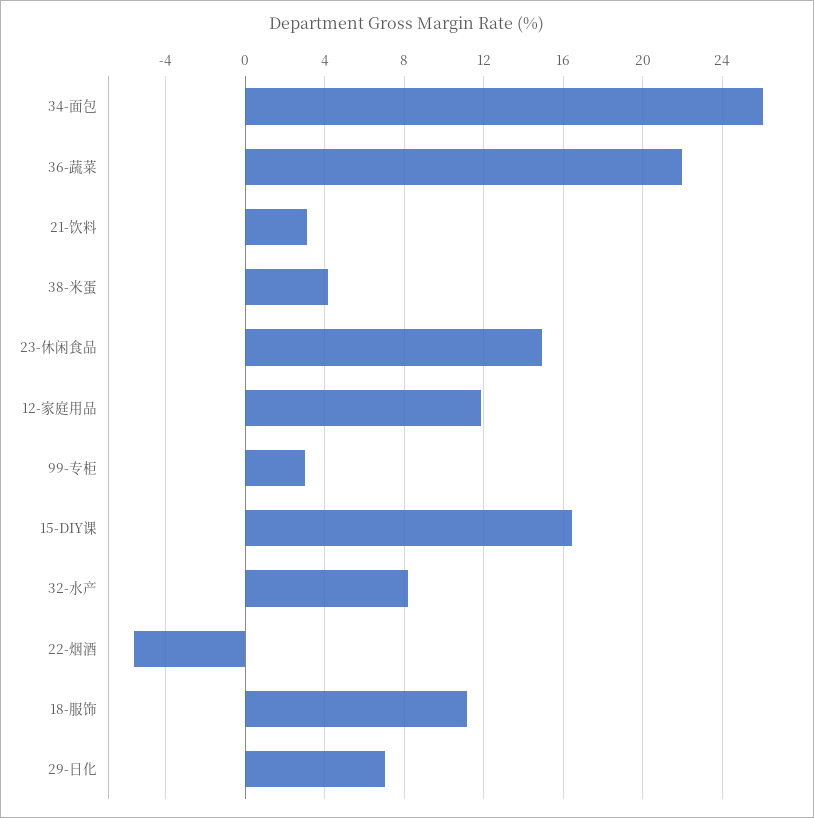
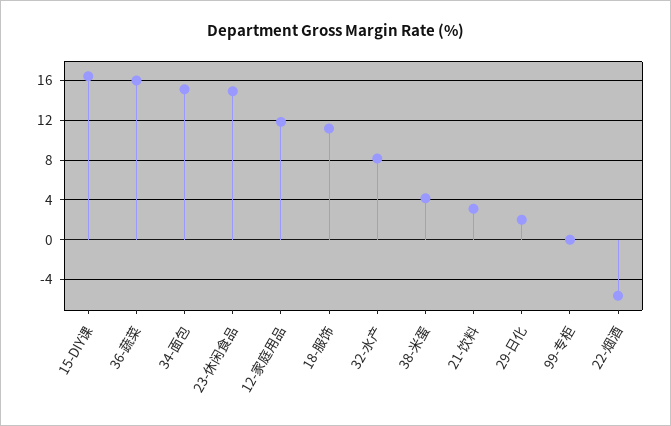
34-面包: 26 -> 15
36-蔬菜: 22 -> 16
99-专柜: 3 -> 0
29-日化: 7 -> 2

